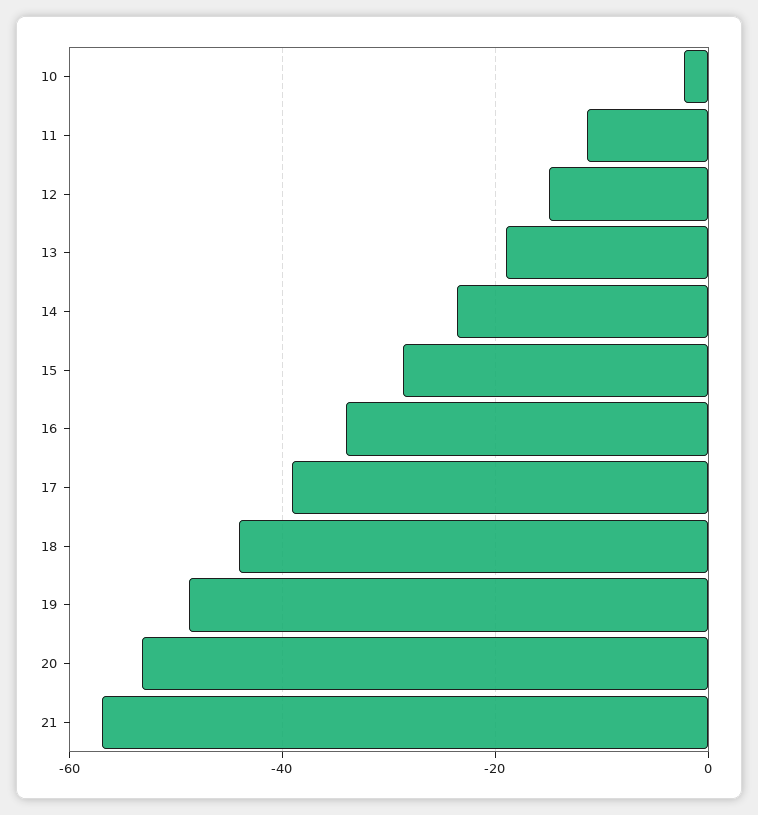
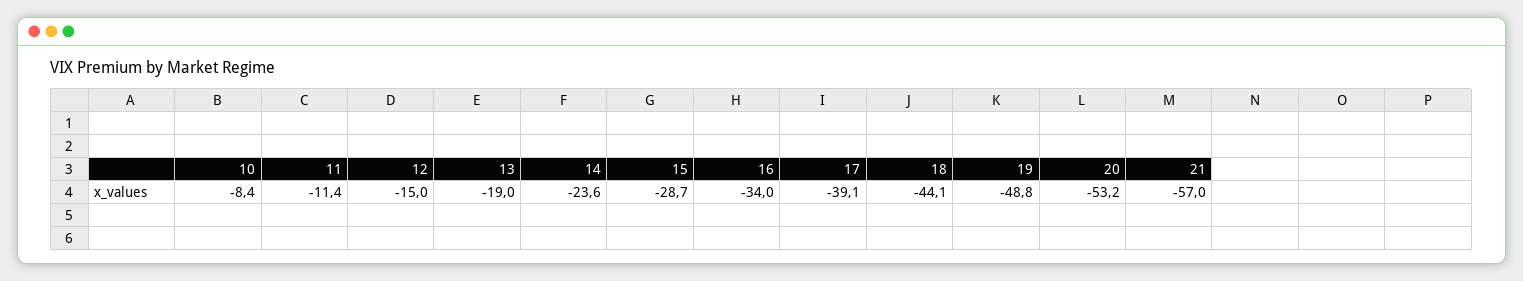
10: -2 -> -8.4

